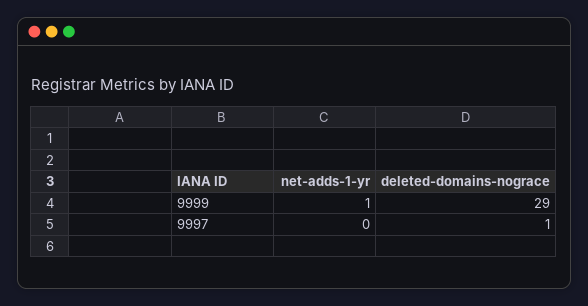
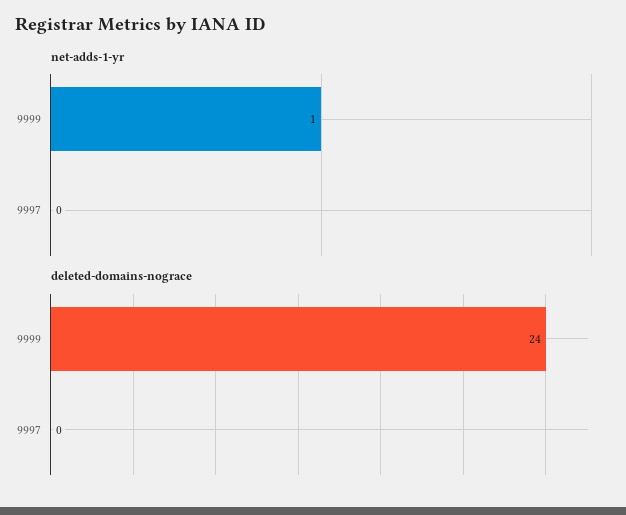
deleted-domains-nograce, 9999: 29 -> 24
deleted-domains-nograce, 9997: 1 -> 0

